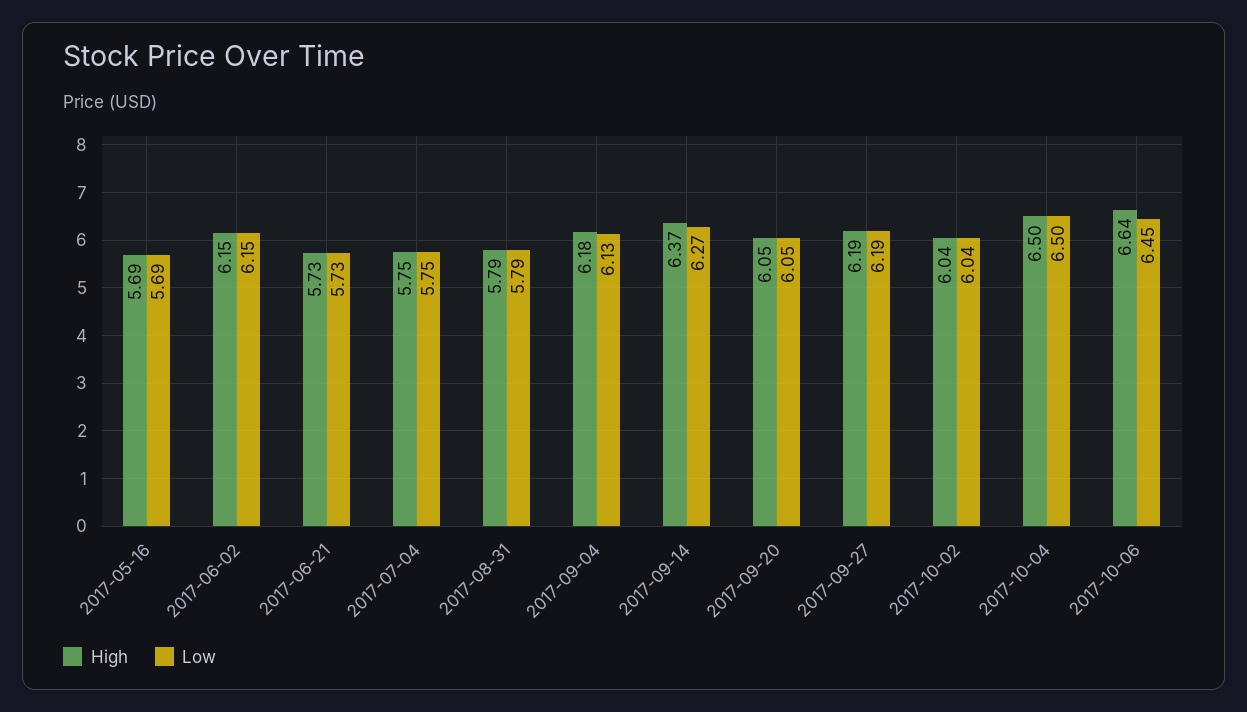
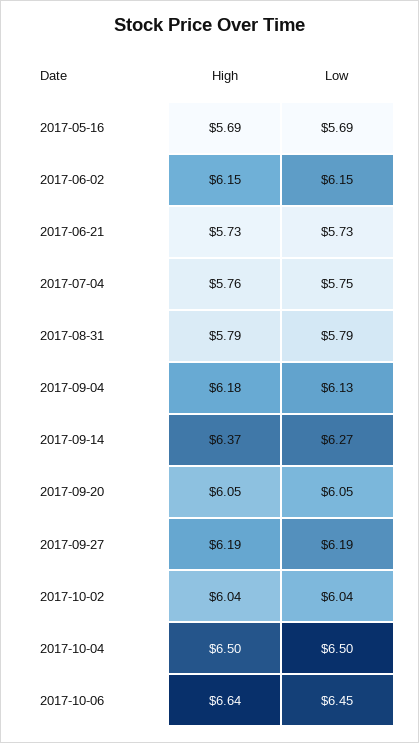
High, 2017-07-04: 5.75 -> 5.76

